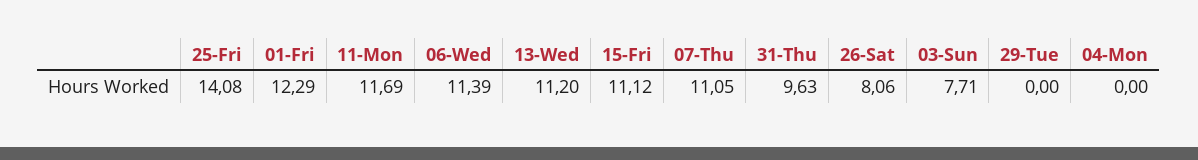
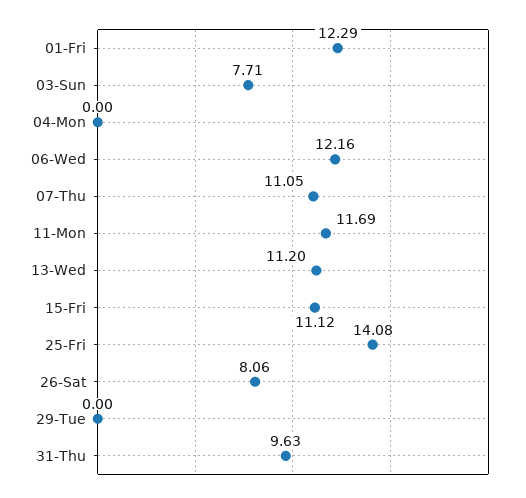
06-Wed: 11.39 -> 12.16

